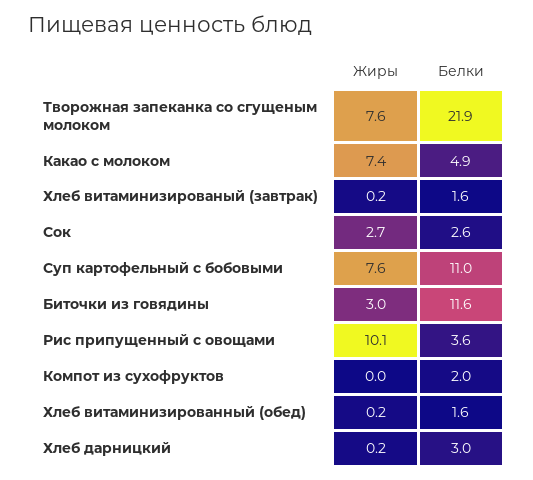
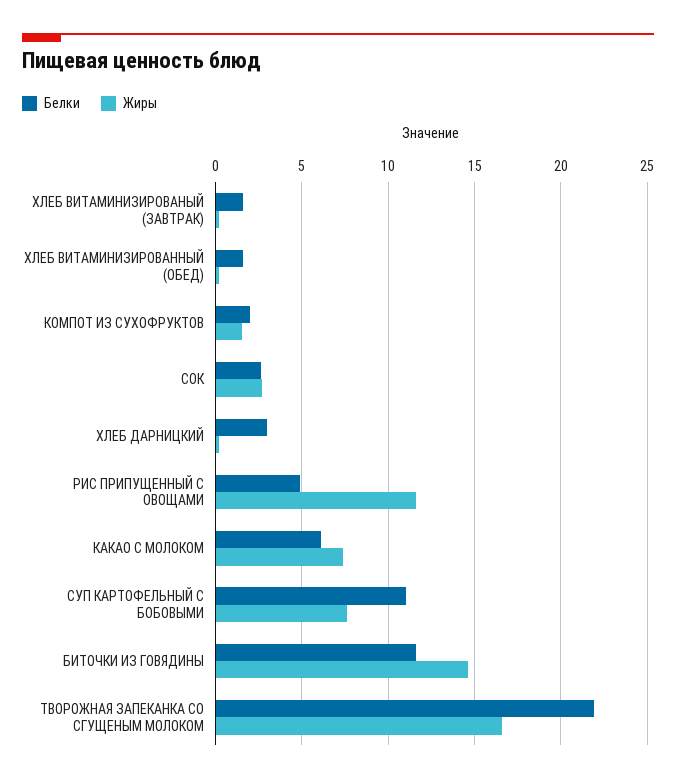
Жиры, Творожная запеканка со сгущеным молоком: 7.6 -> 16.5
Белки, Какао с молоком: 4.9 -> 6
Жиры, Биточки из говядины: 3 -> 14.5
Жиры, Рис припущенный с овощами: 10.1 -> 11.5
Белки, Рис припущенный с овощами: 3.6 -> 5
Жиры, Компот из сухофруктов: 0 -> 1.5

